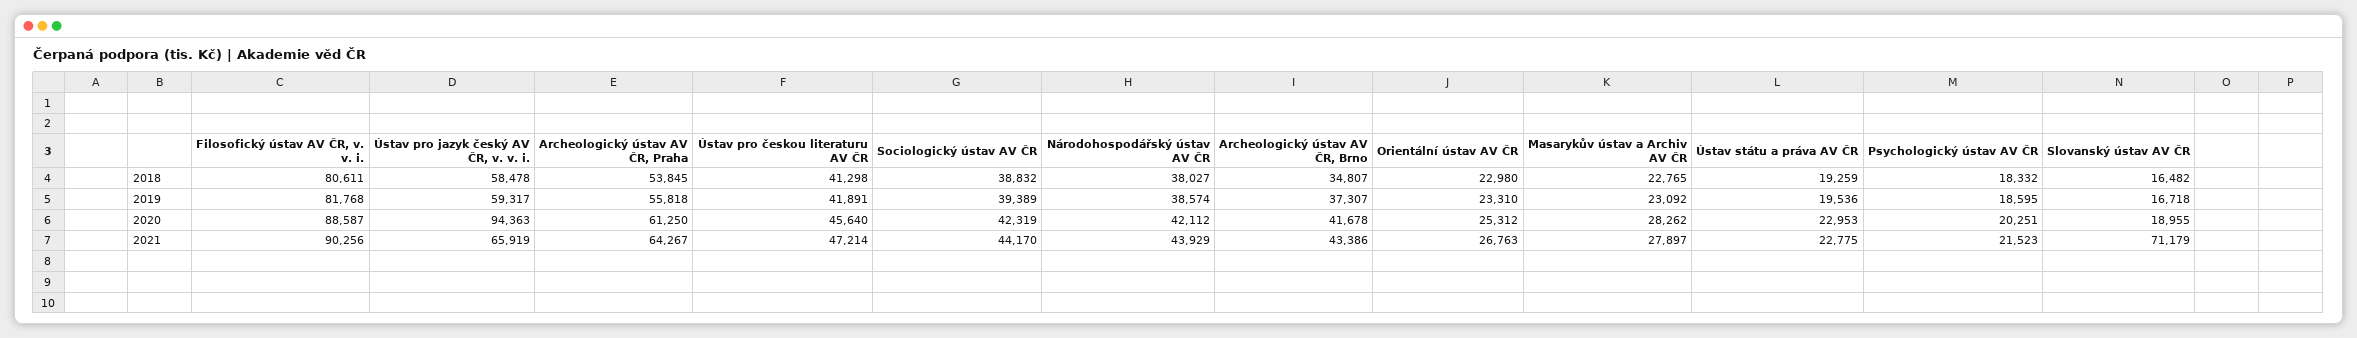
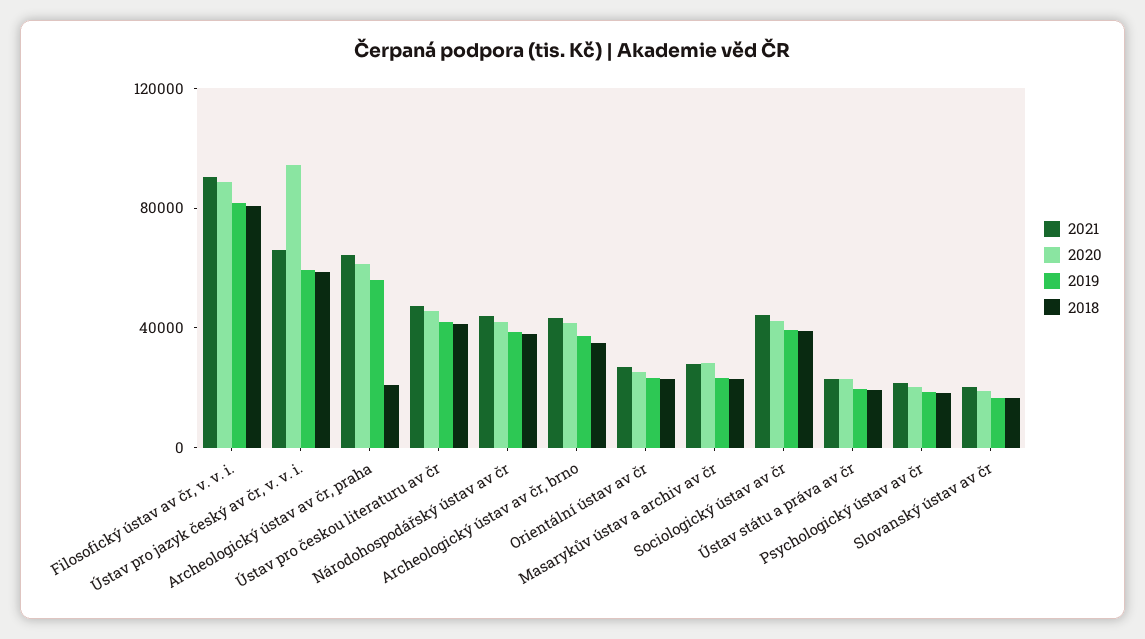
2018, Archeologický ústav AV ČR, Praha: 53845 -> 20000
2021, Slovanský ústav AV ČR: 71179 -> 20000

